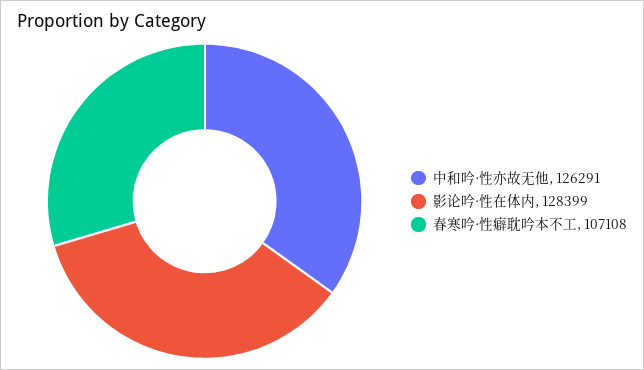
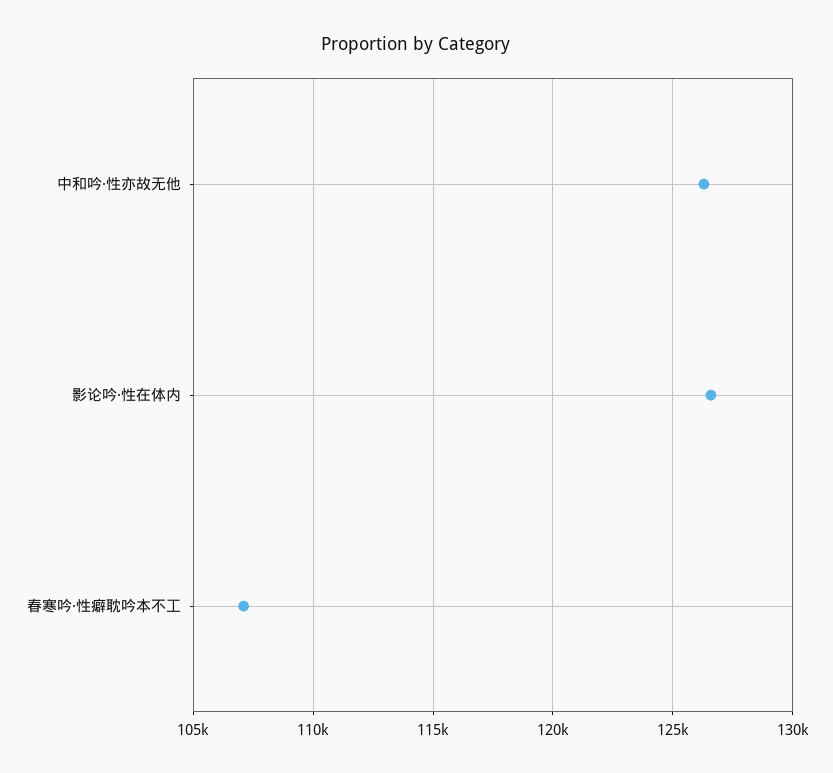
影论吟·性在体内: 128399 -> 126500

